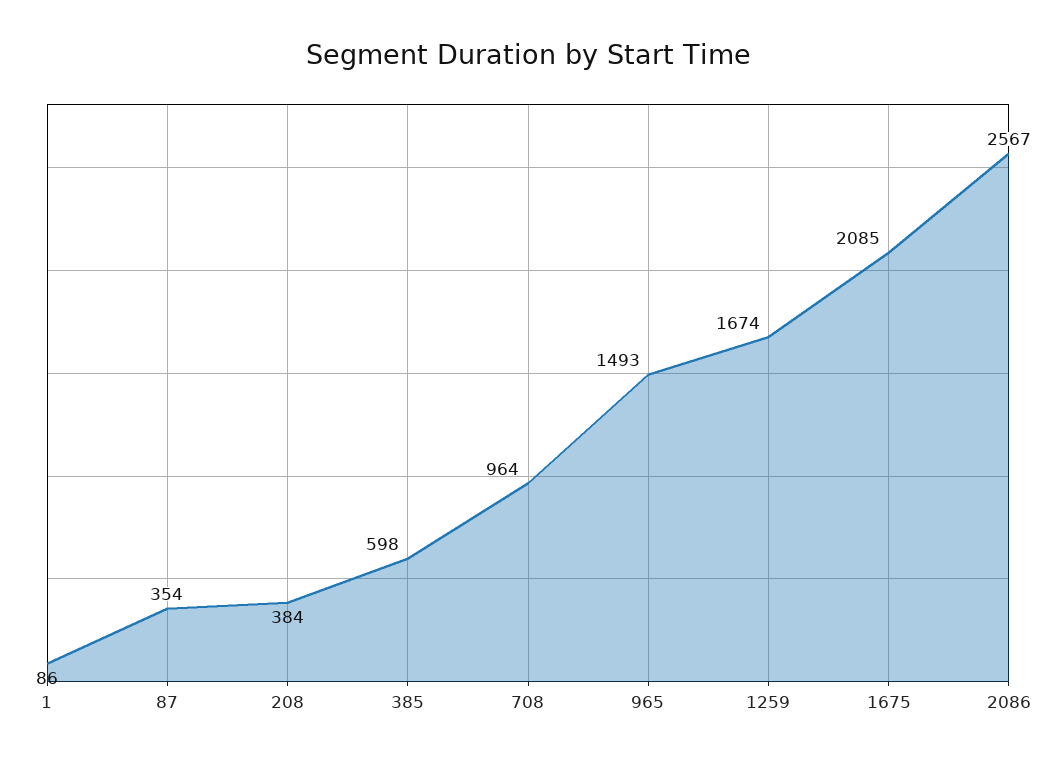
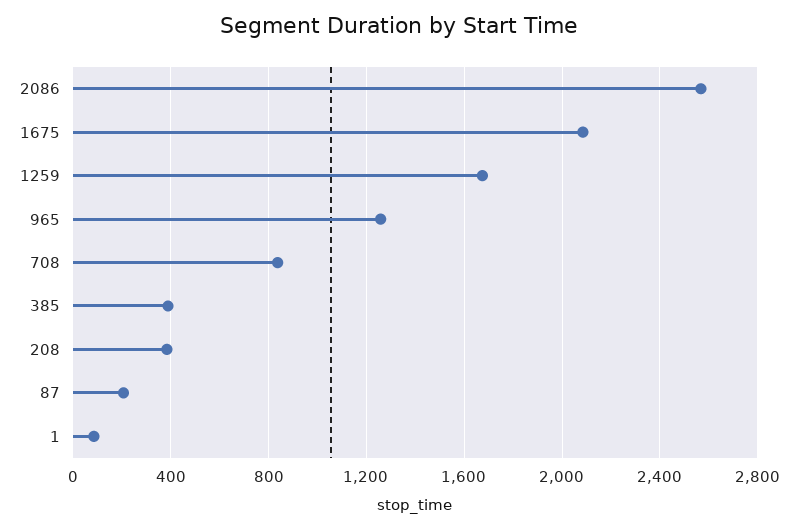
87: 354 -> 200
385: 598 -> 400
708: 964 -> 850
965: 1493 -> 1250

